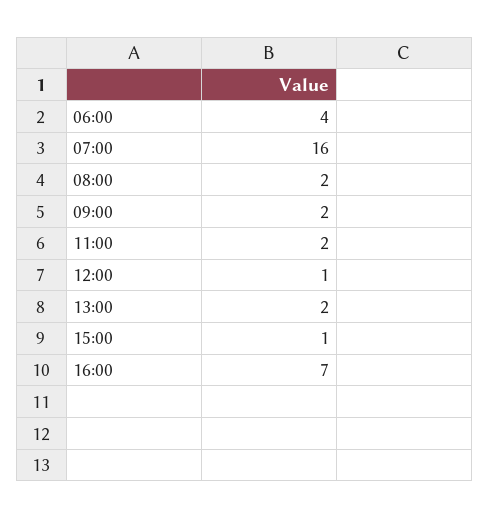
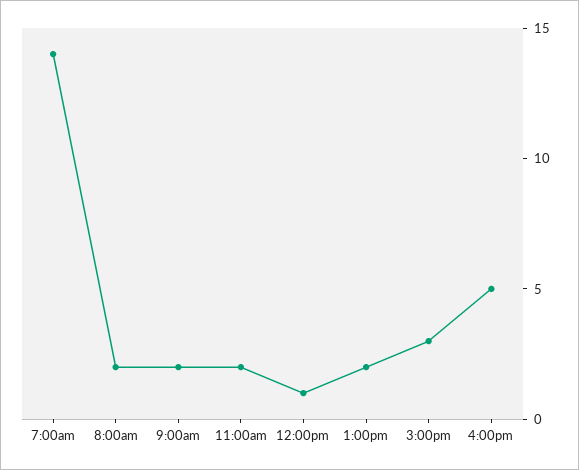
06:00: 4 -> none
07:00: 16 -> 14
15:00: 1 -> 3
16:00: 7 -> 5

